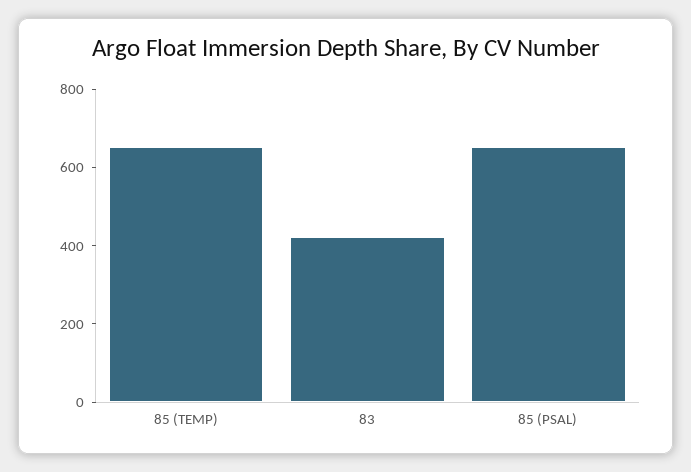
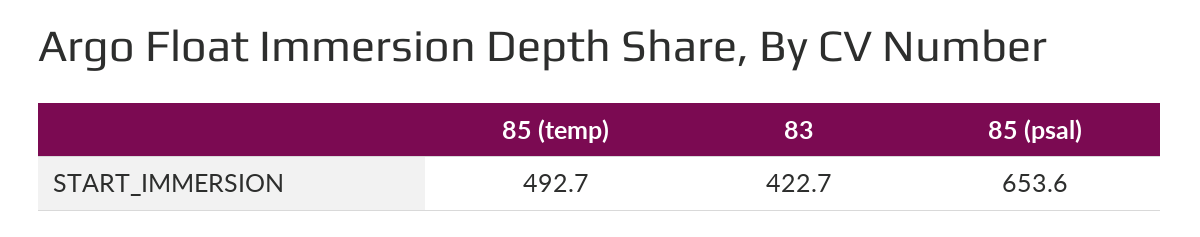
85 (TEMP): 650 -> 492.7

